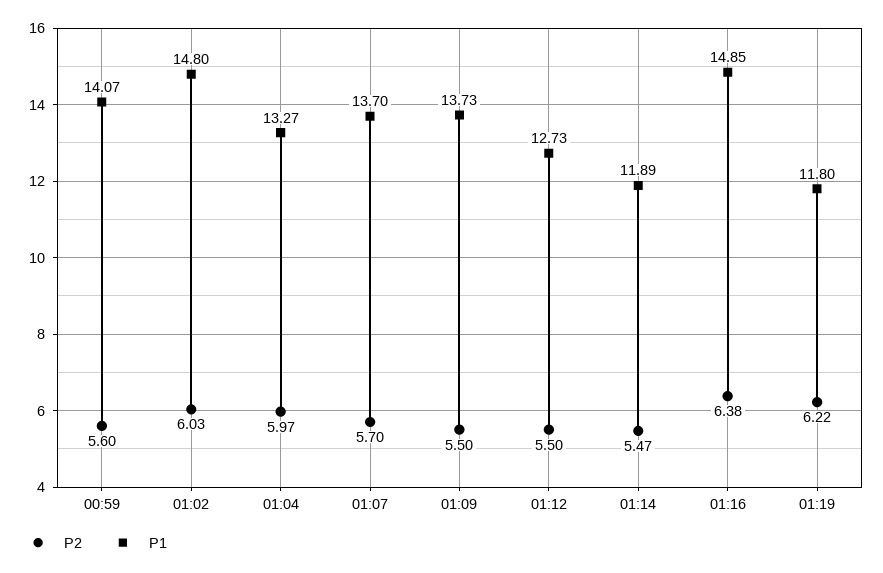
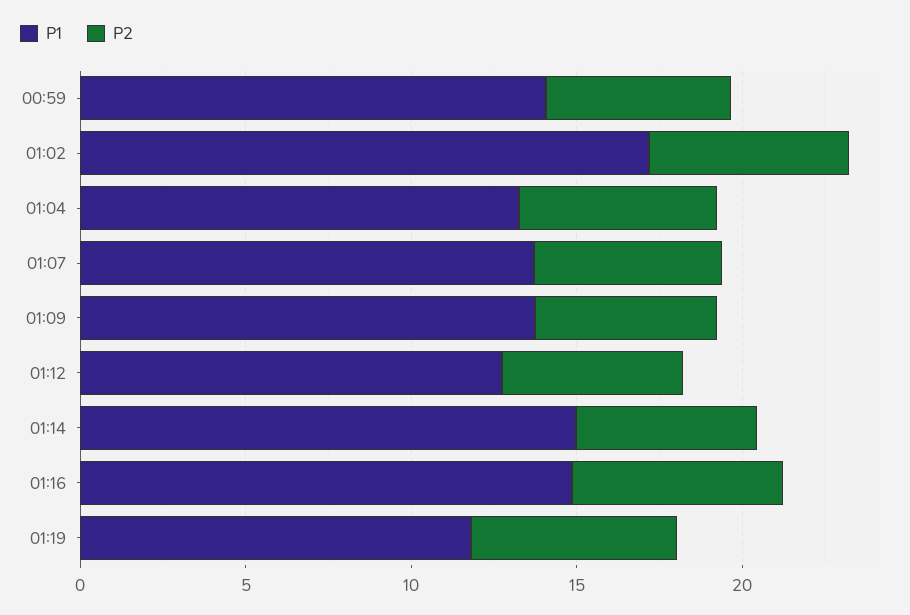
P1, 01:02: 14.8 -> 17
P1, 01:14: 11.89 -> 15

